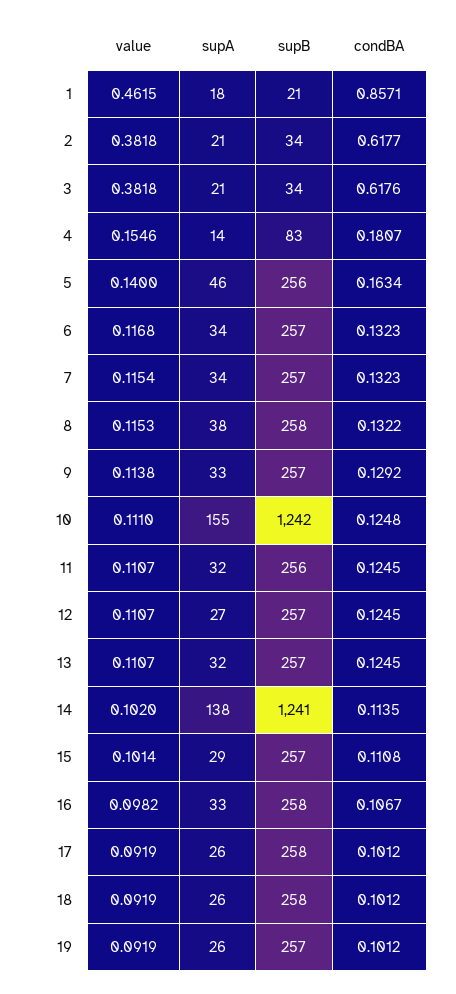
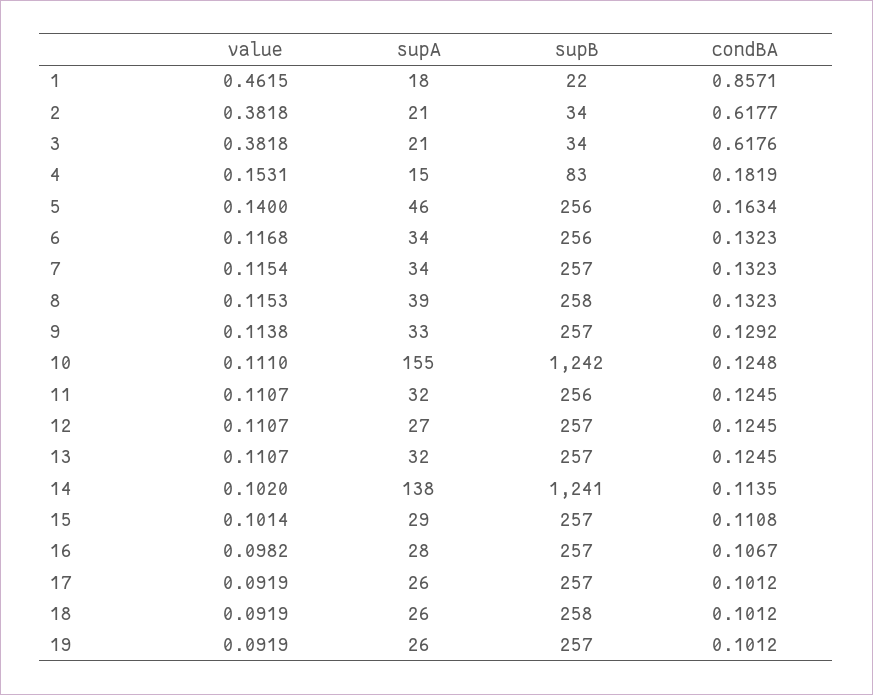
supB, 1: 21 -> 22
value, 4: 0.1546 -> 0.1531
supA, 4: 14 -> 15
condBA, 4: 0.1807 -> 0.1819
supB, 6: 257 -> 256
supA, 8: 38 -> 39
condBA, 8: 0.1322 -> 0.1323
supA, 16: 33 -> 28
supB, 16: 258 -> 257
supB, 17: 258 -> 257

